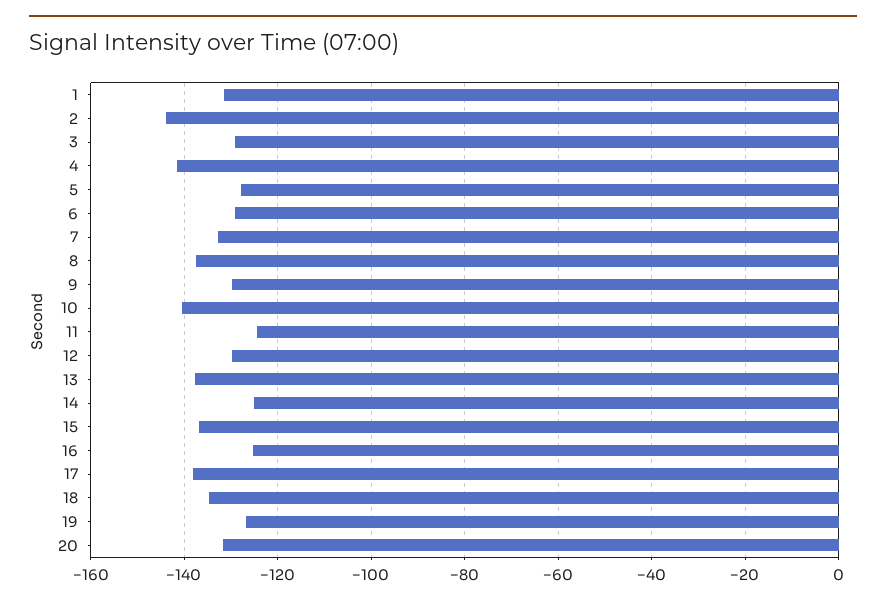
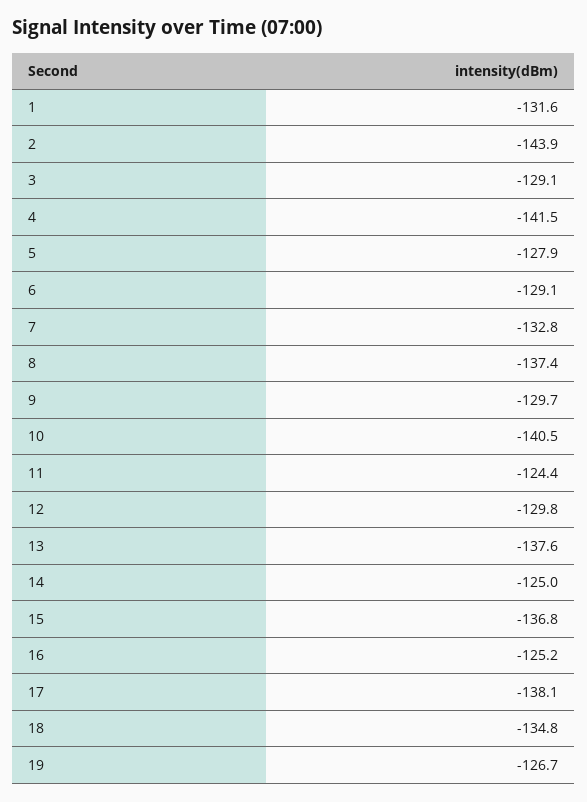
20: -132 -> none

